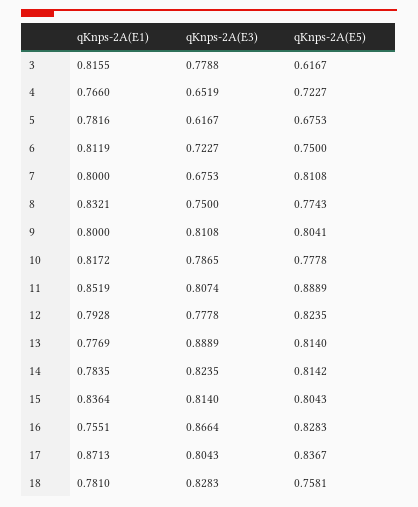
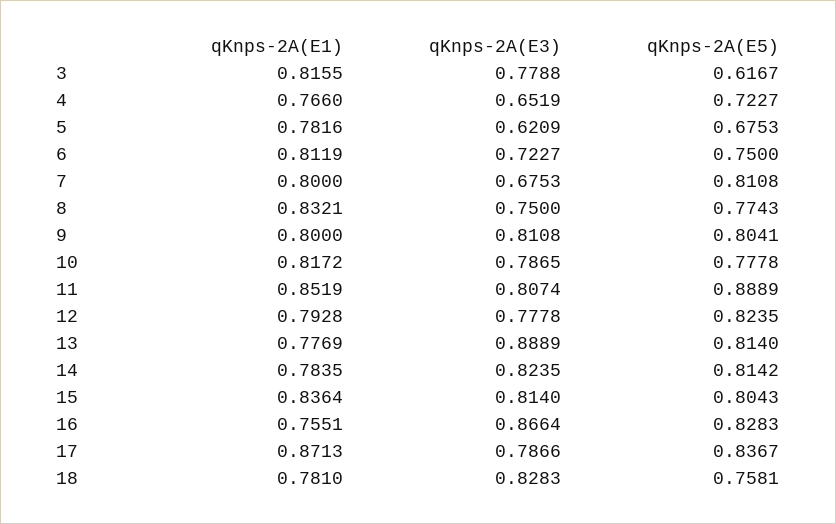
qKnps-2A(E3), 5: 0.6167 -> 0.6209
qKnps-2A(E3), 17: 0.8043 -> 0.7866

